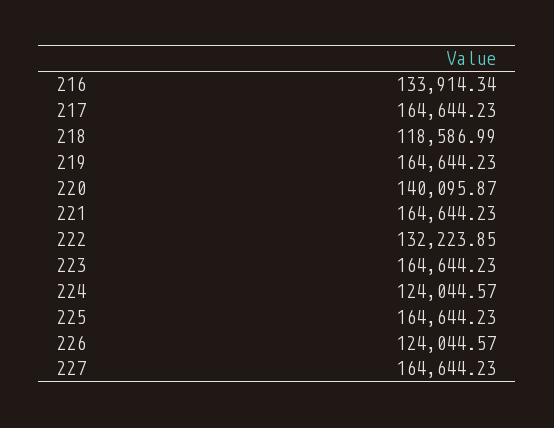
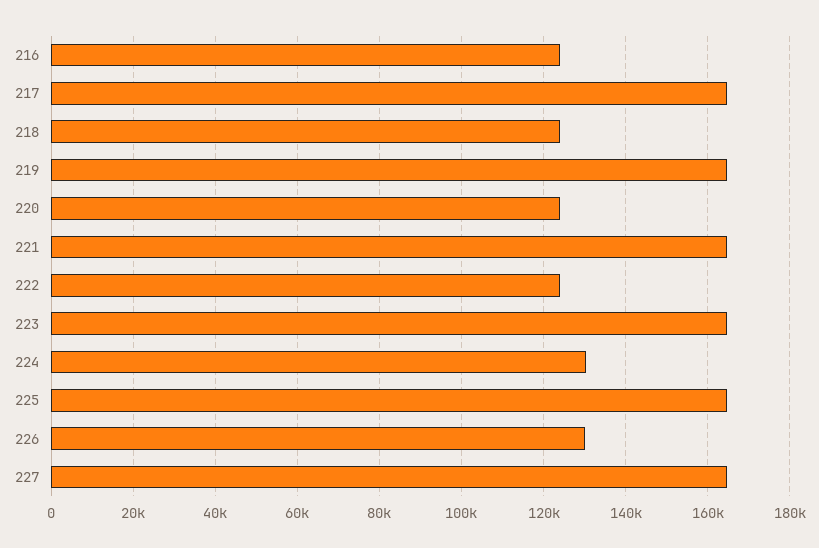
216: 133914.34 -> 124000
218: 118586.99 -> 124000
220: 140095.87 -> 124000
222: 132223.85 -> 124000
224: 124044.57 -> 130000
226: 124044.57 -> 130000

